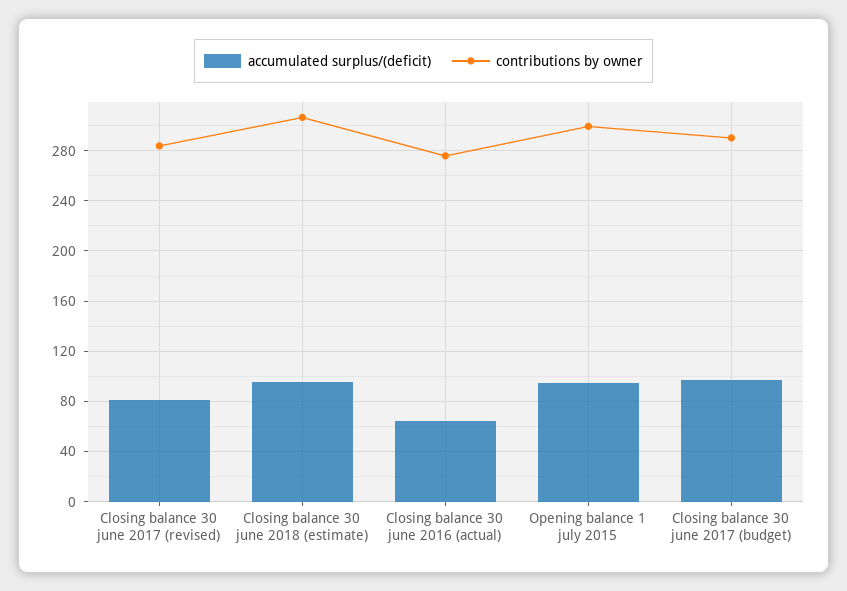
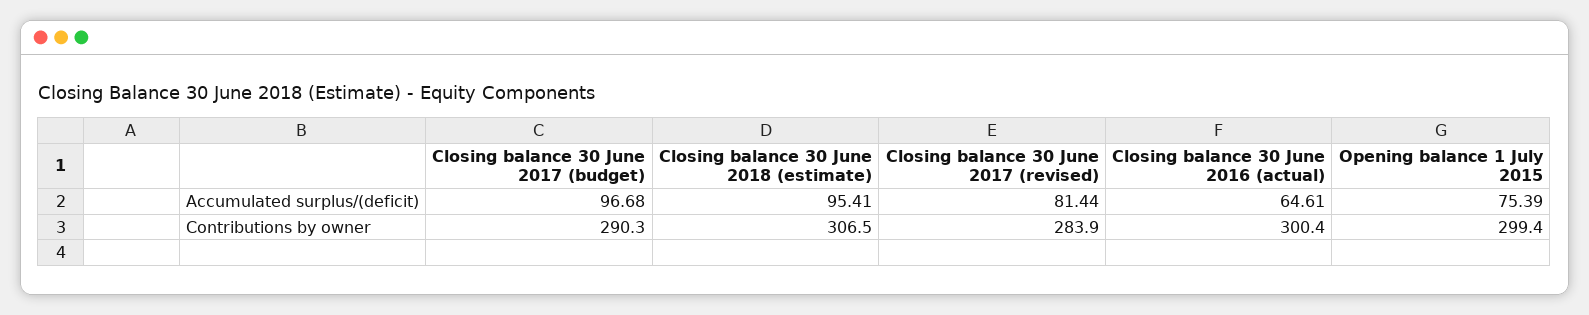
contributions by owner, Closing balance 30 june 2016 (actual): 275 -> 300.4
accumulated surplus/(deficit), Opening balance 1 july 2015: 95 -> 75.39

